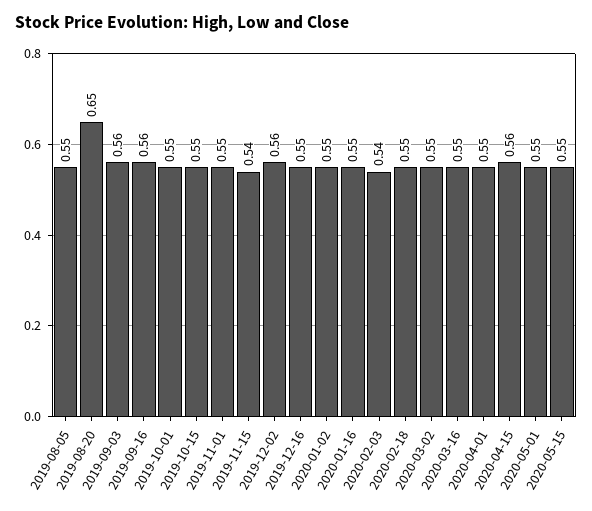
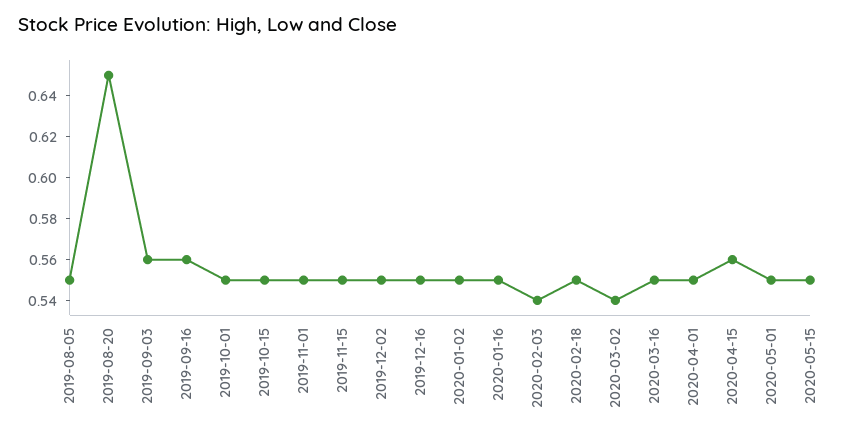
2019-11-15: 0.54 -> 0.55
2019-12-02: 0.56 -> 0.55
2020-03-02: 0.55 -> 0.54

